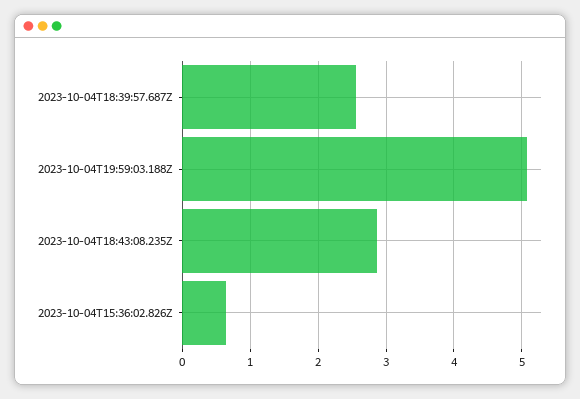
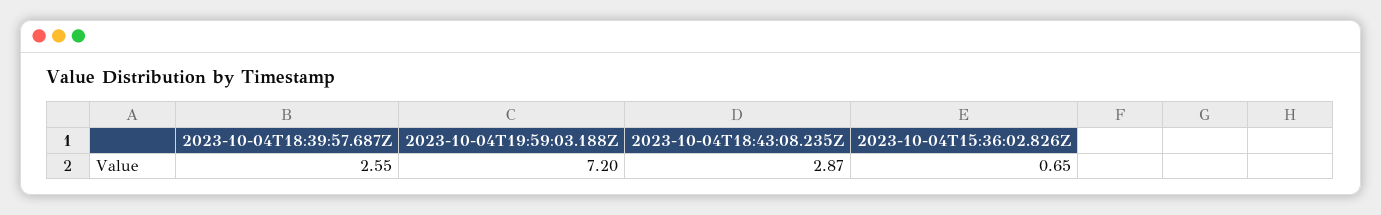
2023-10-04T19:59:03.188Z: 5.1 -> 7.2

